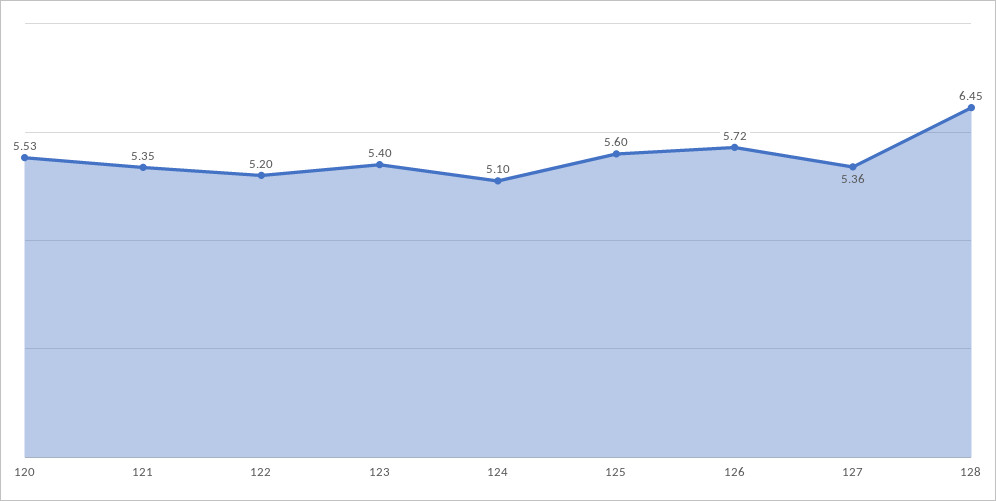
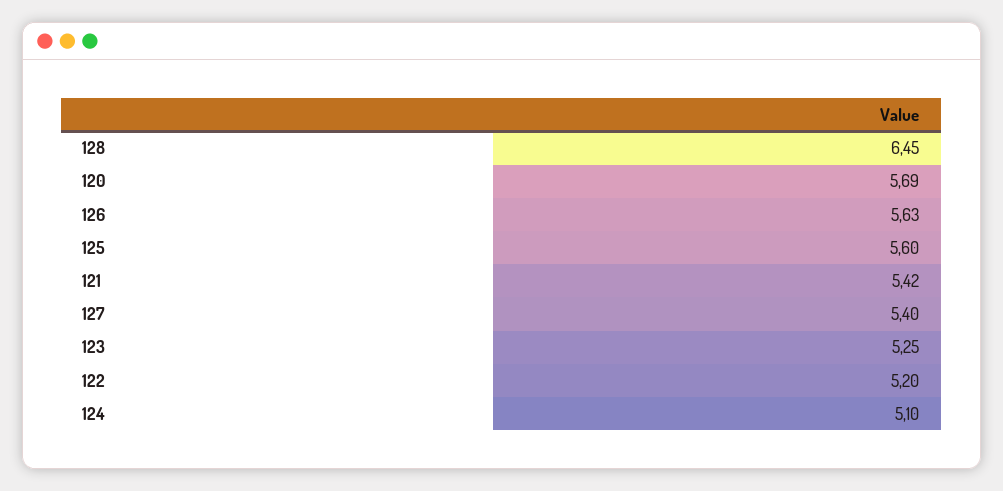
120: 5.53 -> 5.69
121: 5.35 -> 5.42
123: 5.4 -> 5.25
126: 5.72 -> 5.63
127: 5.36 -> 5.4

